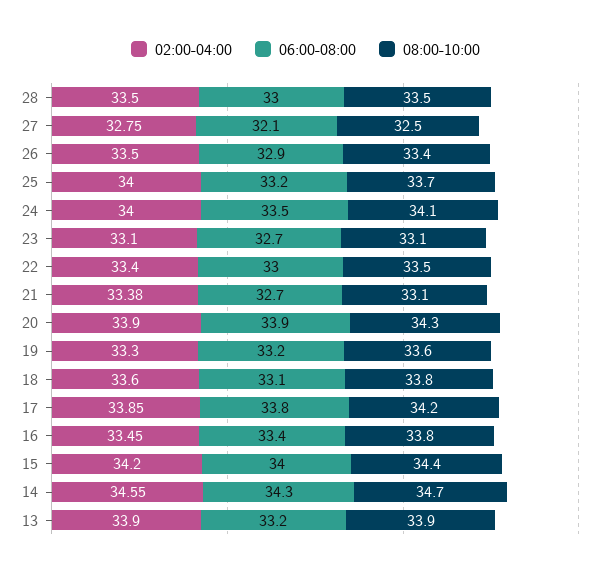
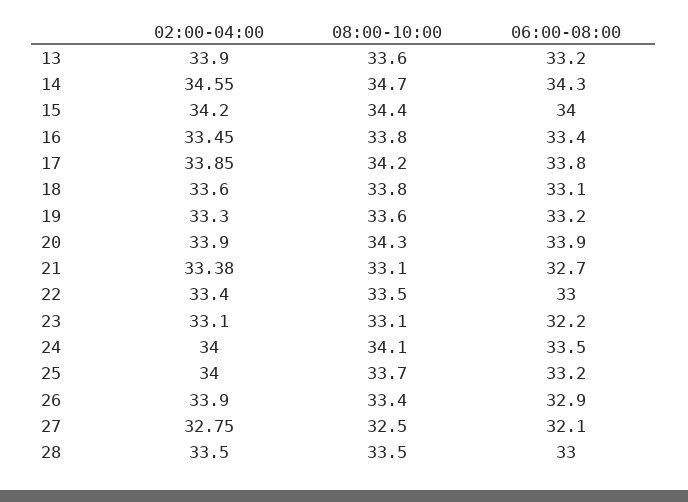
02:00-04:00, 26: 33.5 -> 33.9
06:00-08:00, 23: 32.7 -> 32.2
08:00-10:00, 13: 33.9 -> 33.6

